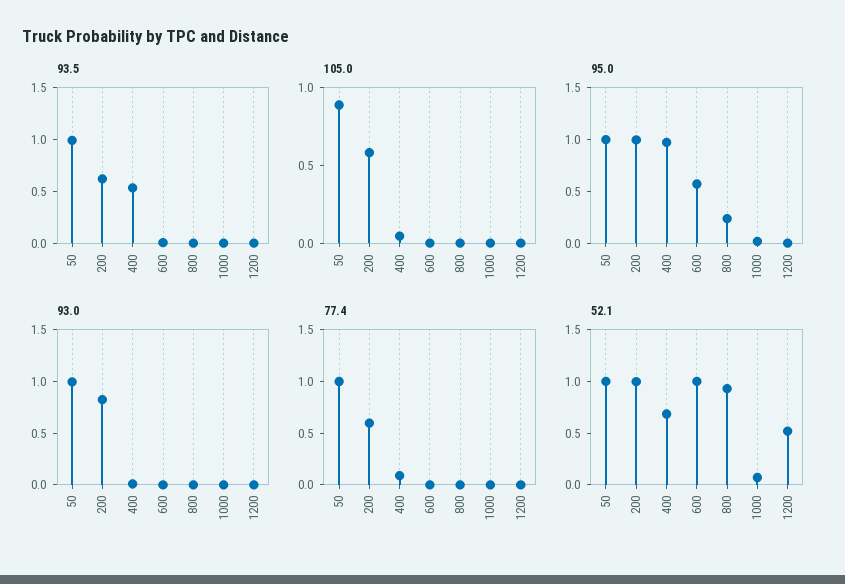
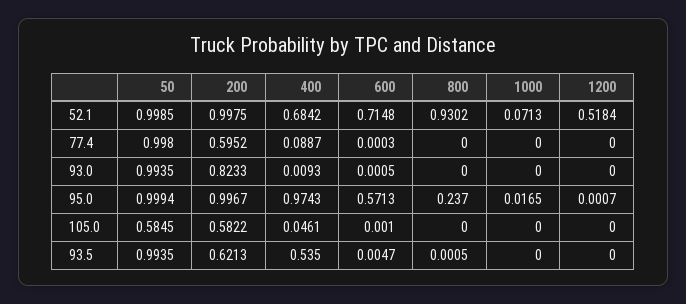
105.0, 50: 0.9 -> 0.5845
52.1, 600: 1 -> 0.7148

